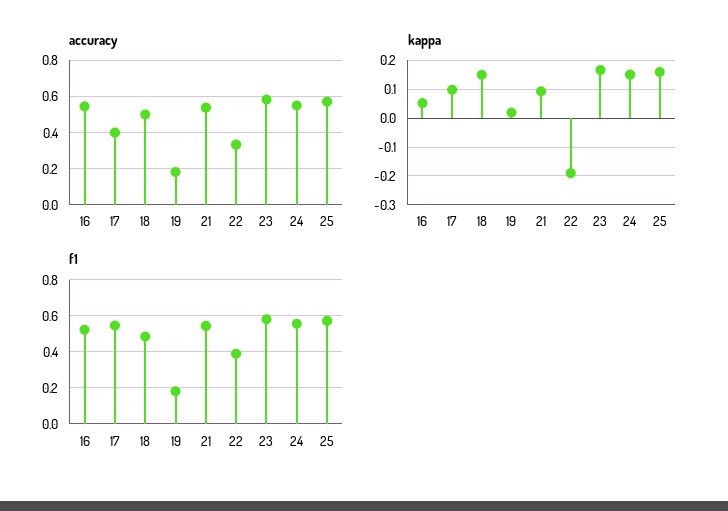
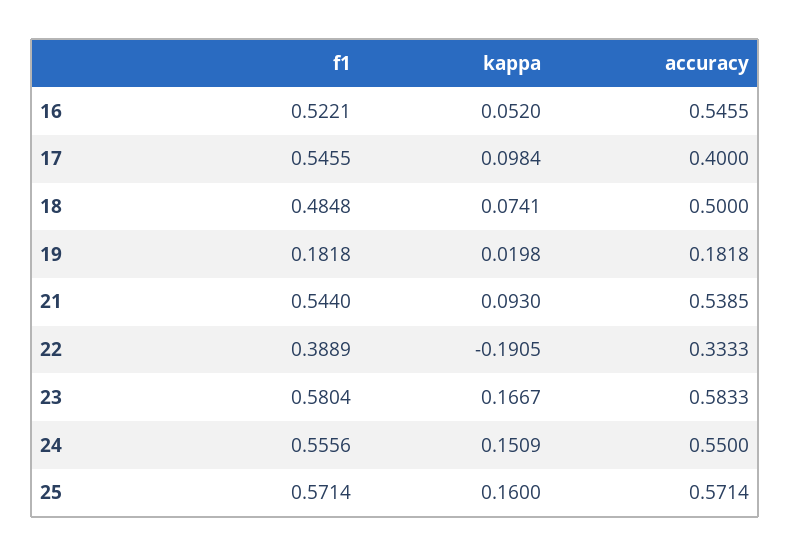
kappa, 18: 0.15 -> 0.0741

